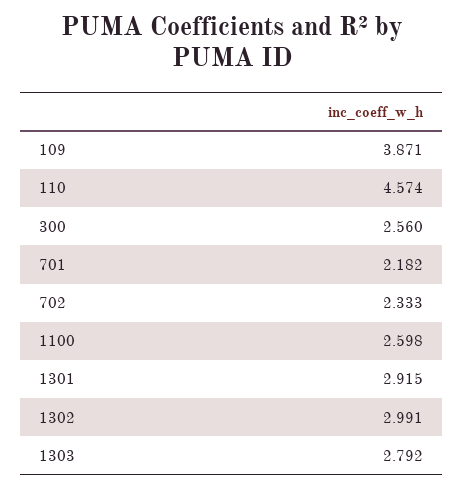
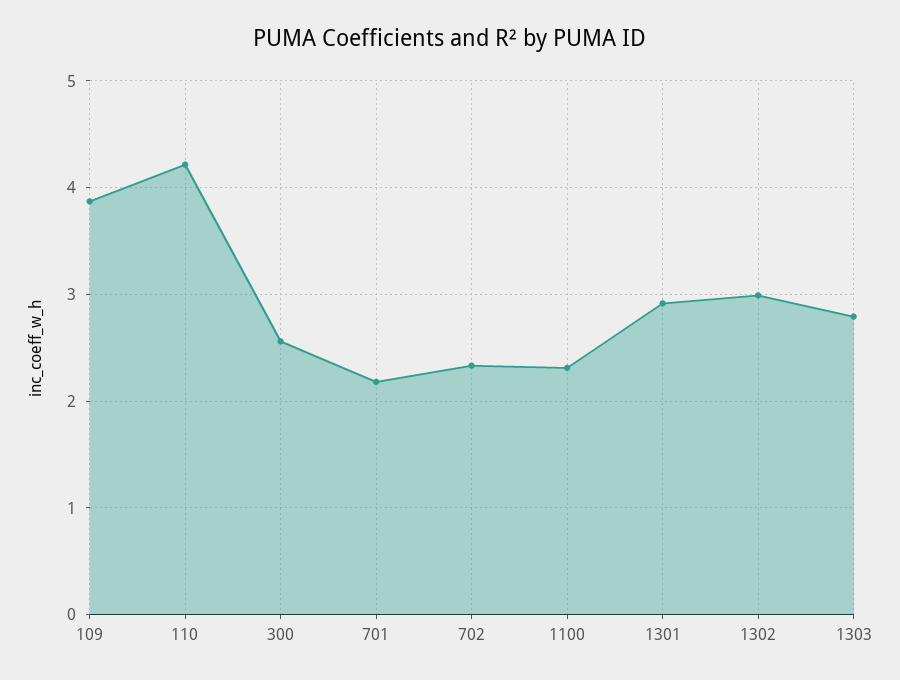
110: 4.574 -> 4.2
1100: 2.598 -> 2.3

